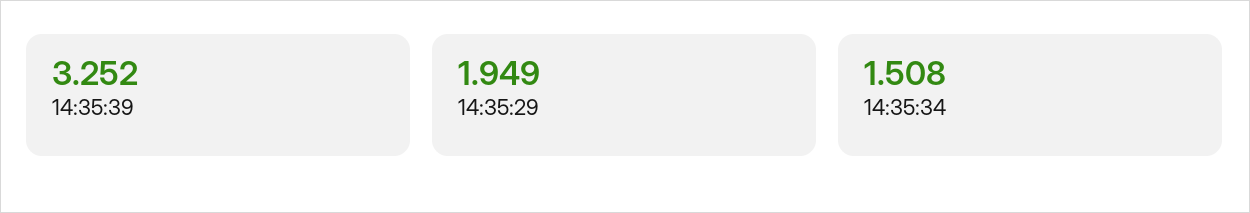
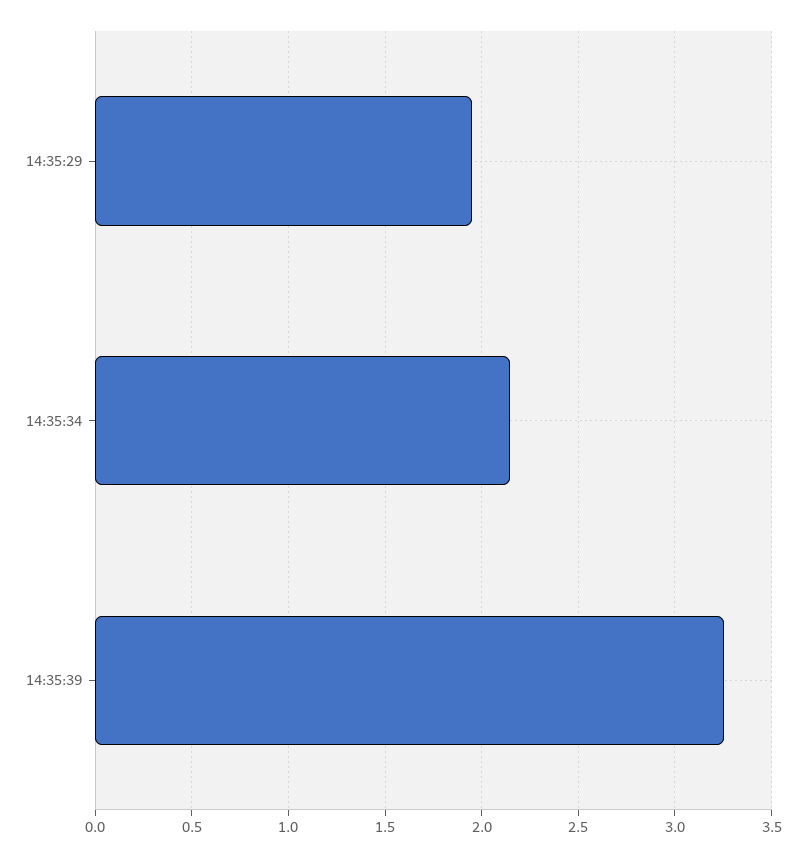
14:35:34: 1.508 -> 2.15

